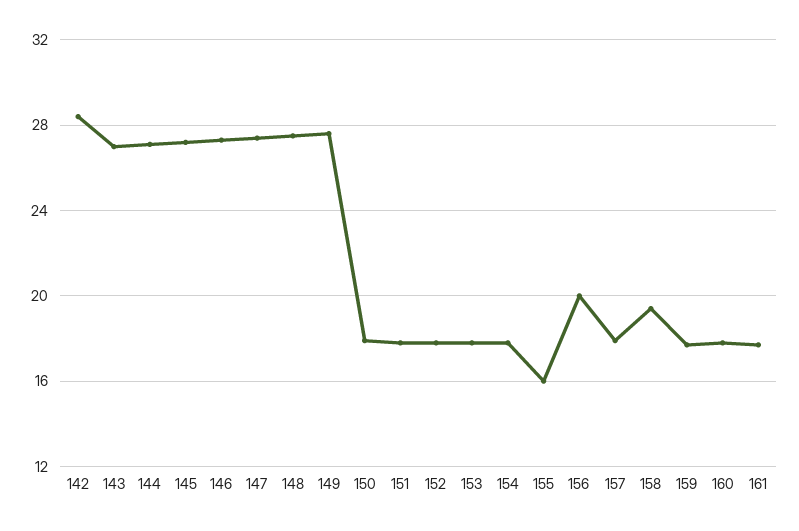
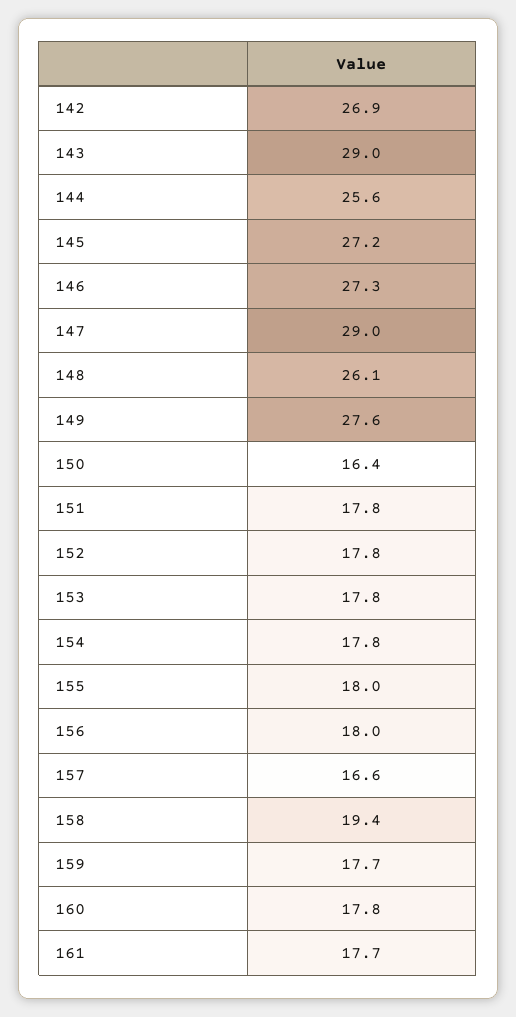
142: 28.5 -> 26.9
143: 27 -> 29
144: 27 -> 25.6
147: 27.5 -> 29
148: 27.5 -> 26.1
150: 18 -> 16.4
155: 16 -> 18
156: 20 -> 18
157: 18 -> 16.6

